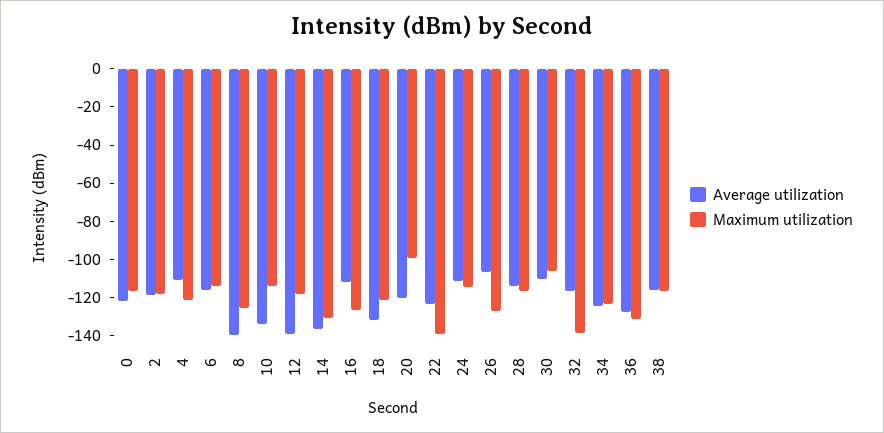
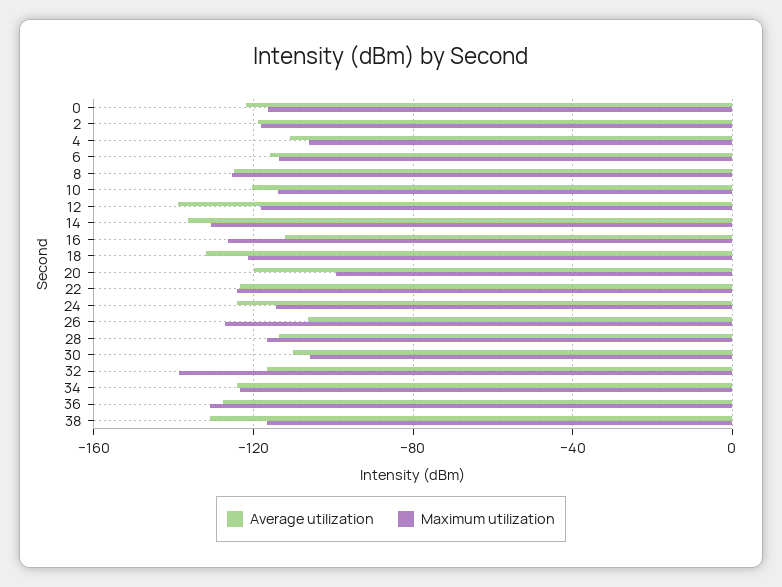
Maximum utilization, 4: -120 -> -105
Average utilization, 8: -140 -> -125
Average utilization, 10: -135 -> -120
Maximum utilization, 22: -140 -> -125
Average utilization, 24: -110 -> -125
Average utilization, 38: -115 -> -130

